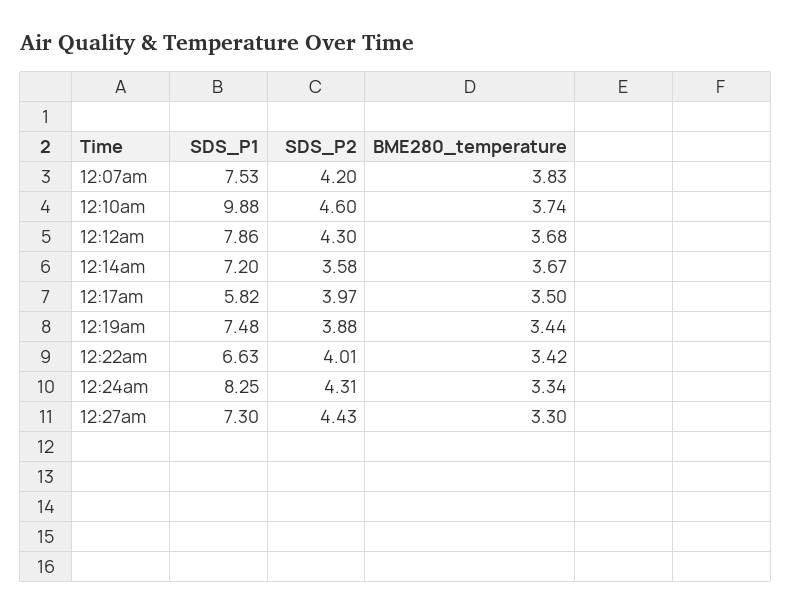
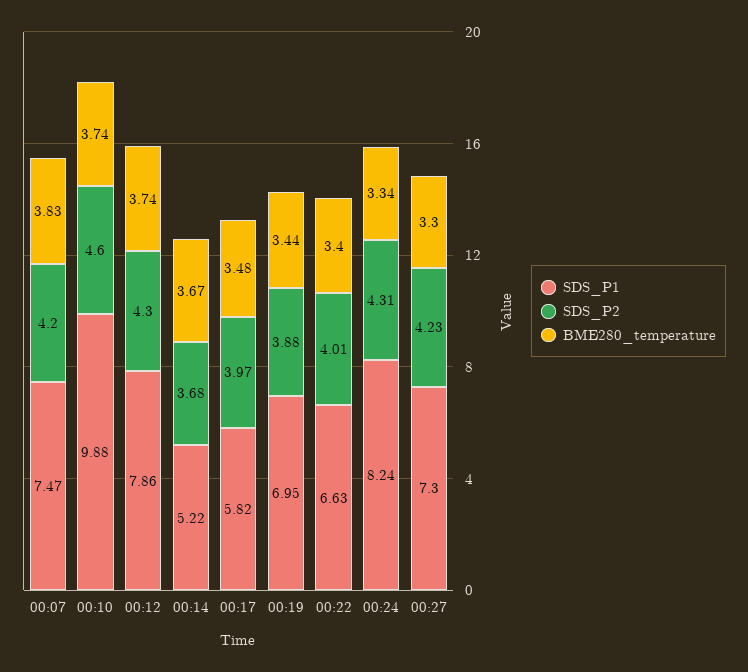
SDS_P1, 12:07am: 7.53 -> 7.47
BME280_temperature, 12:12am: 3.68 -> 3.74
SDS_P1, 12:14am: 7.2 -> 5.22
SDS_P2, 12:14am: 3.58 -> 3.68
BME280_temperature, 12:17am: 3.5 -> 3.48
SDS_P1, 12:19am: 7.48 -> 6.95
BME280_temperature, 12:22am: 3.42 -> 3.4
SDS_P1, 12:24am: 8.25 -> 8.24
SDS_P2, 12:27am: 4.43 -> 4.23

